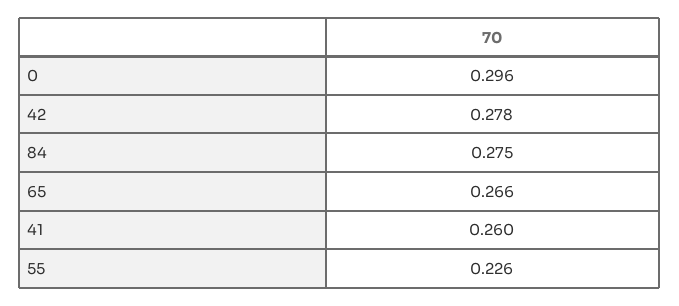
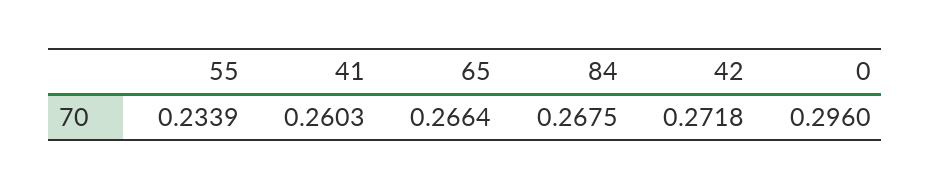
42: 0.278 -> 0.2718
84: 0.275 -> 0.2675
55: 0.226 -> 0.2339

